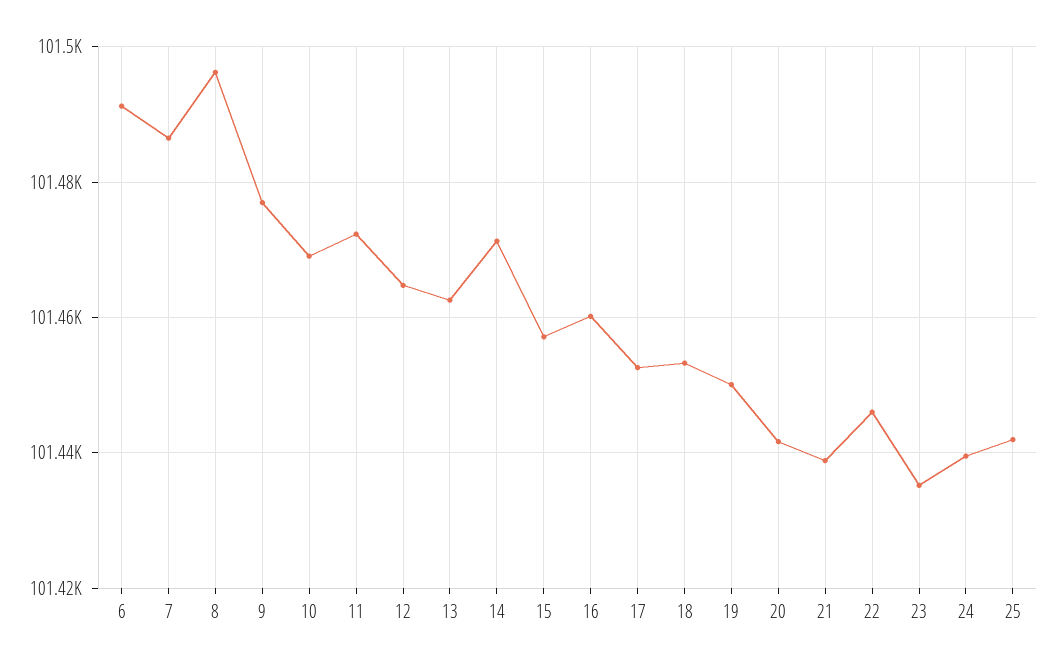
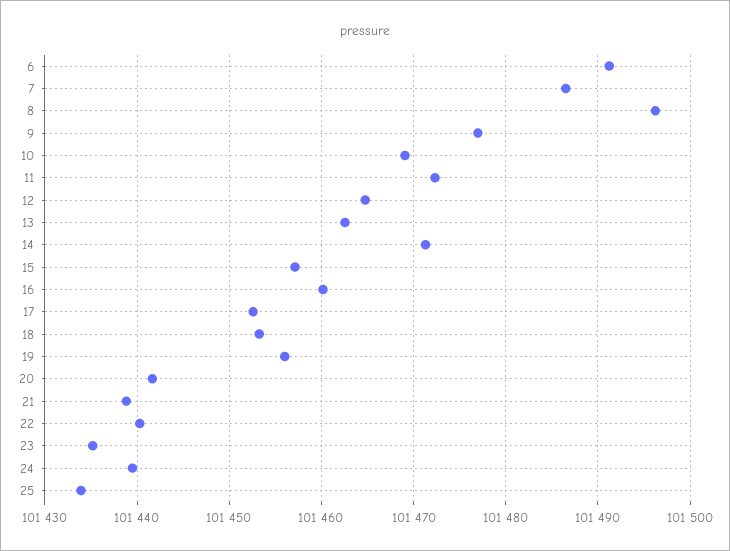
19: 101450 -> 101456
22: 101446 -> 101440
25: 101442 -> 101434

